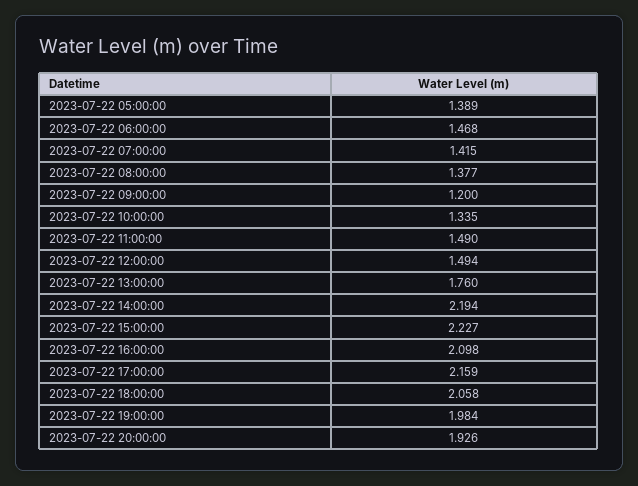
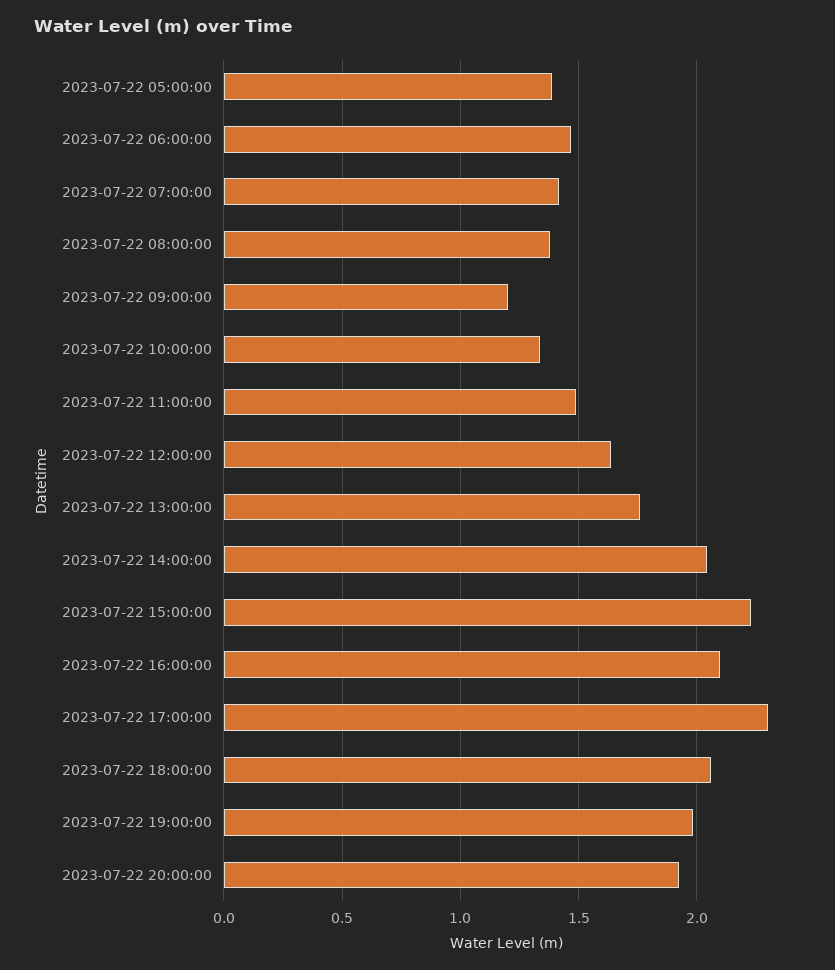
2023-07-22 12:00:00: 1.494 -> 1.65
2023-07-22 14:00:00: 2.194 -> 2.05
2023-07-22 17:00:00: 2.159 -> 2.3

